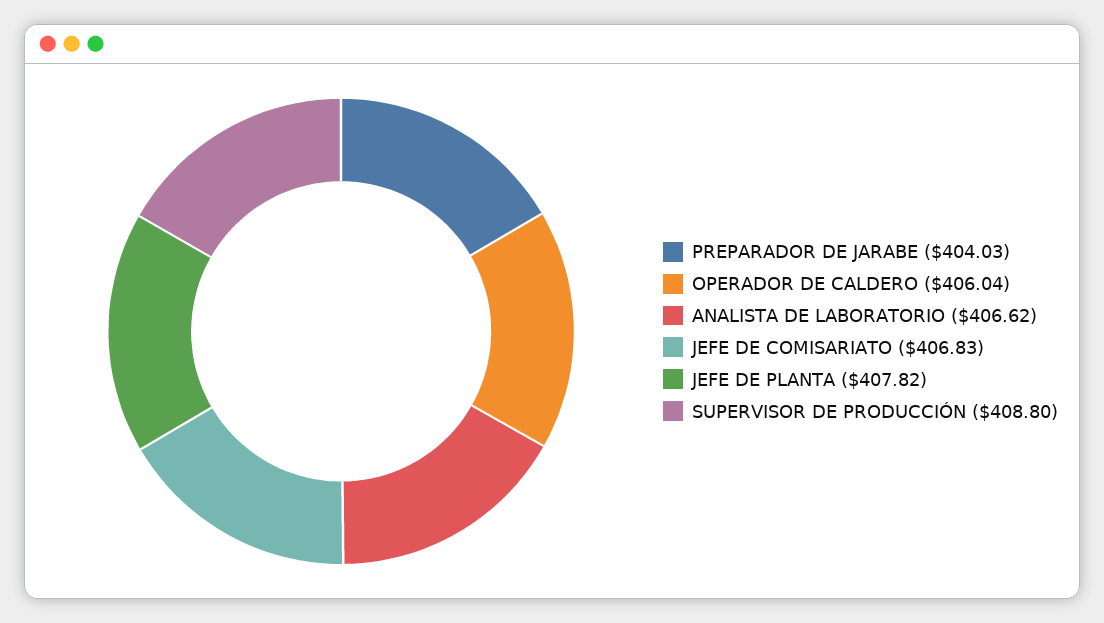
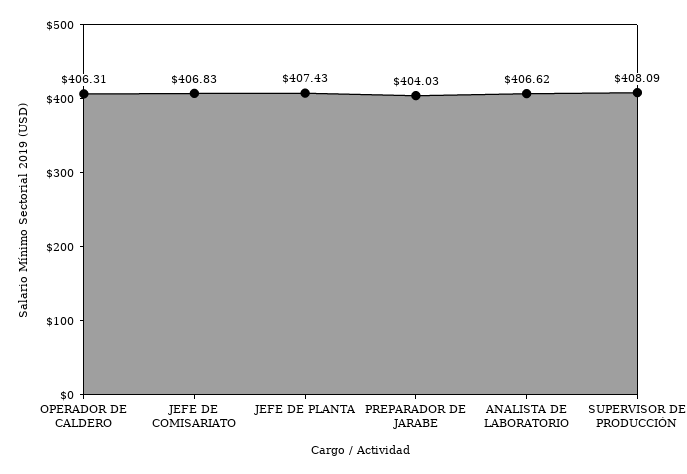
OPERADOR DE CALDERO: 406.04 -> 406.31
JEFE DE PLANTA: 407.82 -> 407.43
SUPERVISOR DE PRODUCCIÓN: 408.8 -> 408.09

